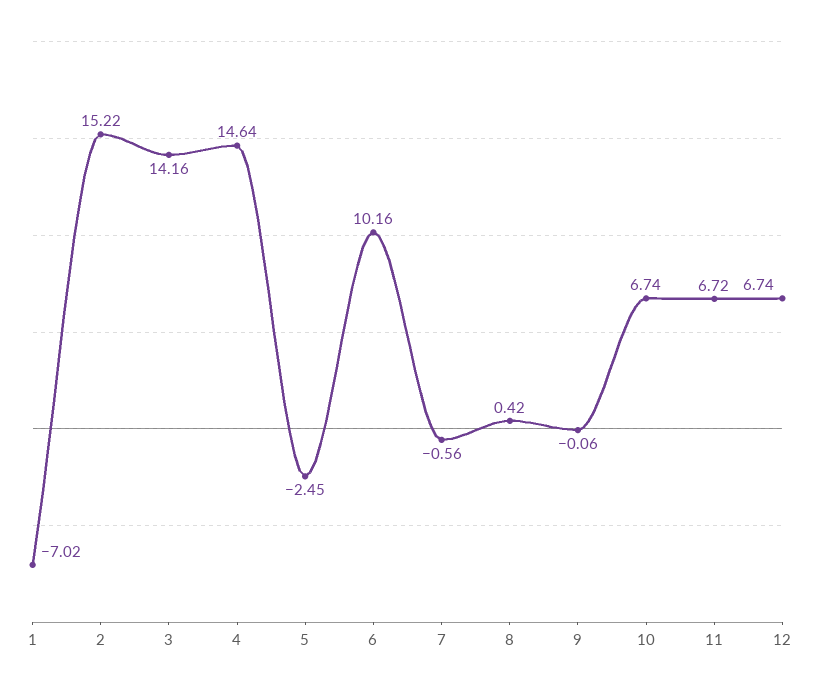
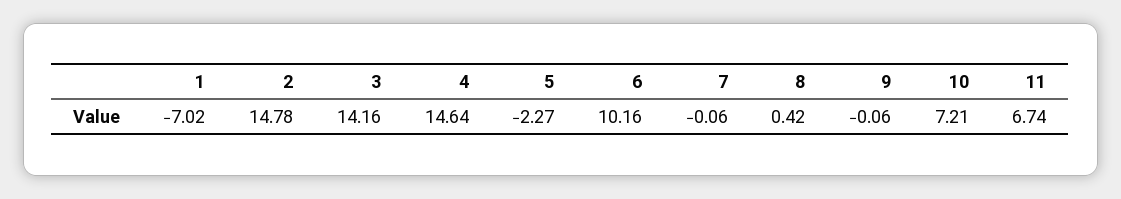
2: 15.22 -> 14.78
5: -2.45 -> -2.27
7: -0.56 -> -0.06
10: 6.74 -> 7.21
11: 6.72 -> 6.74
12: 6.74 -> none

